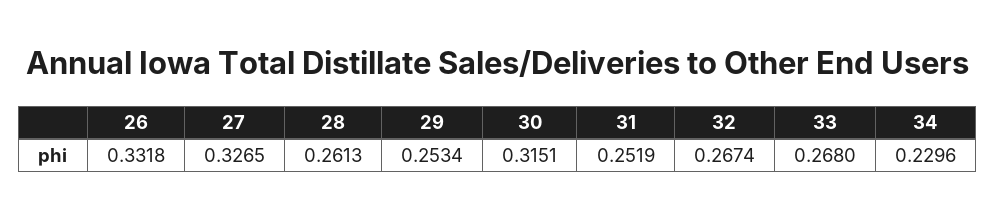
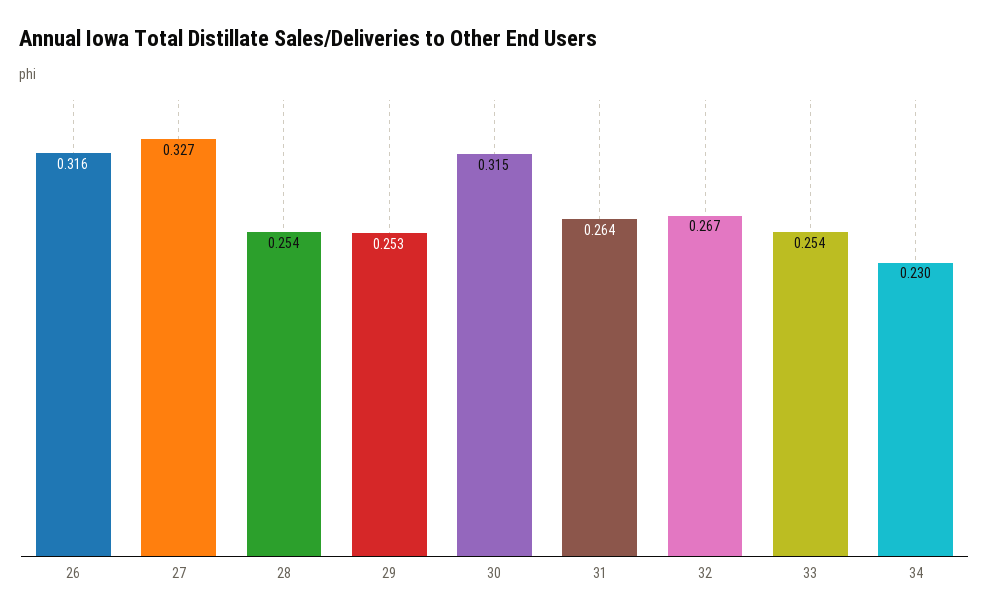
26: 0.3318 -> 0.316
28: 0.2613 -> 0.254
31: 0.2519 -> 0.264
33: 0.268 -> 0.254

